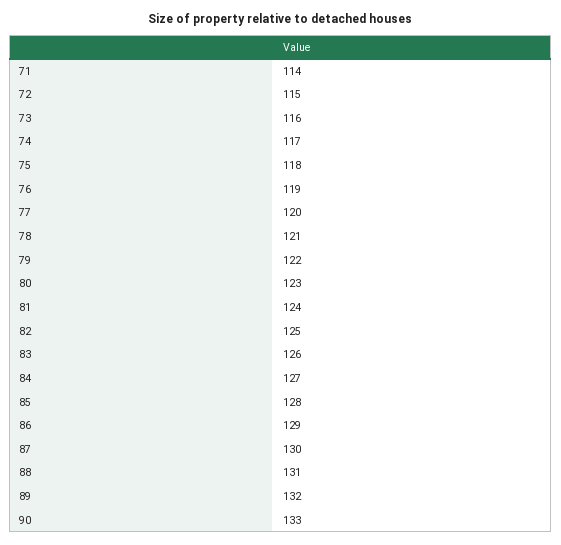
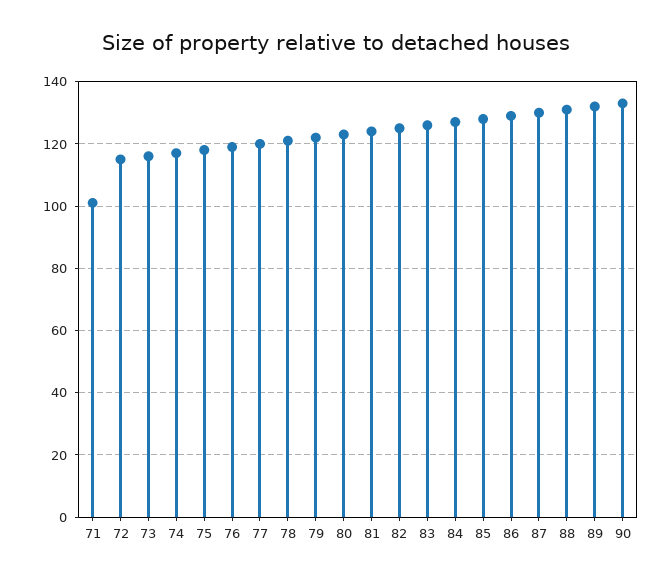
71: 114 -> 100

